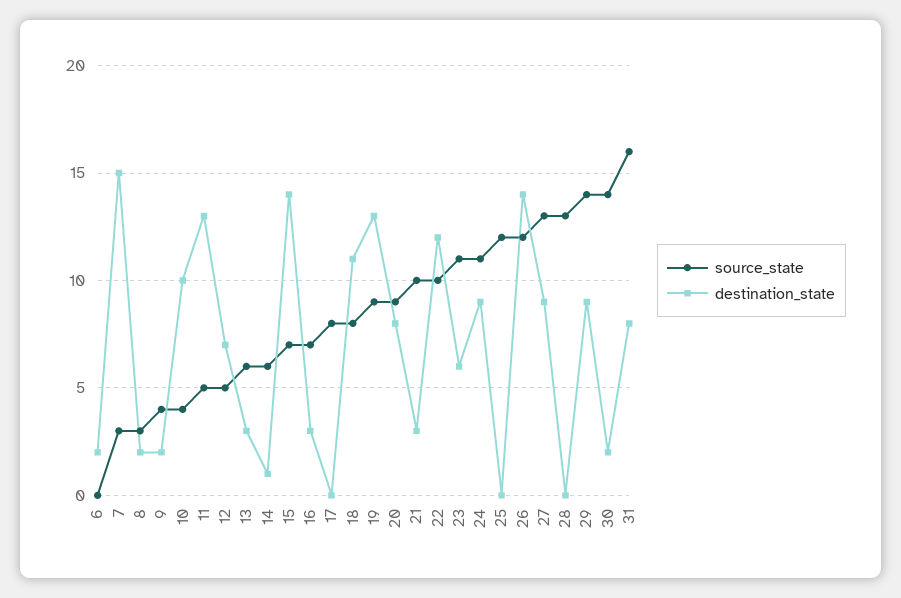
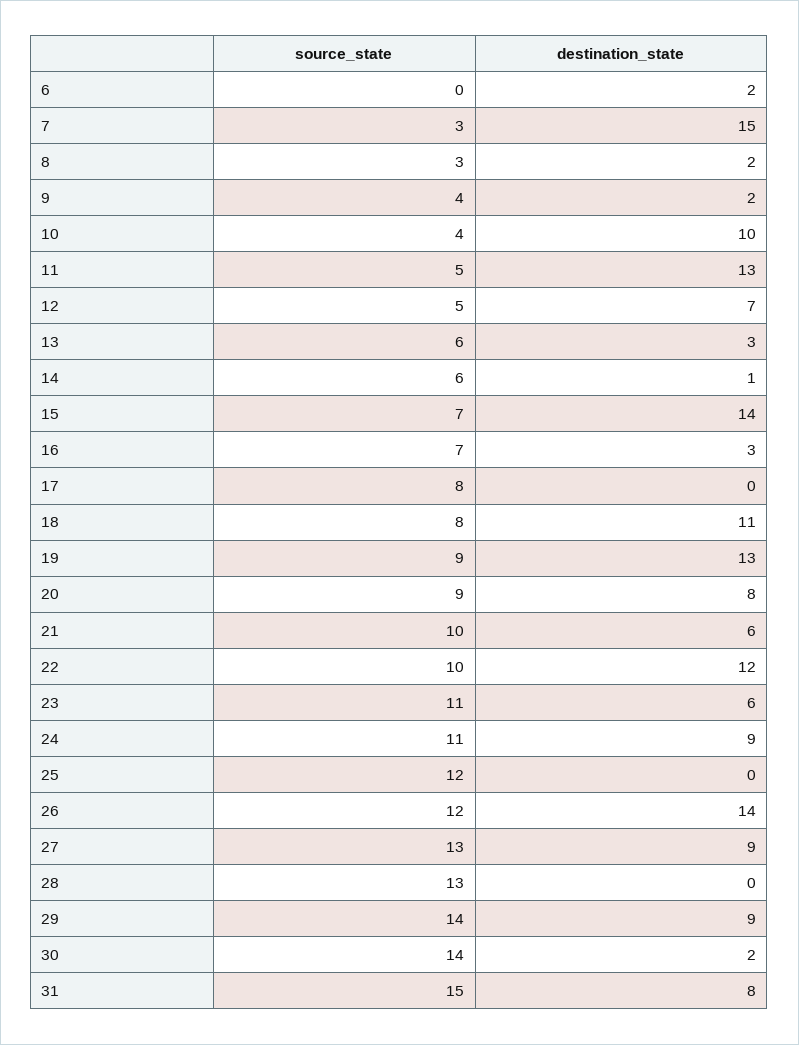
destination_state, 21: 3 -> 6
source_state, 31: 16 -> 15

